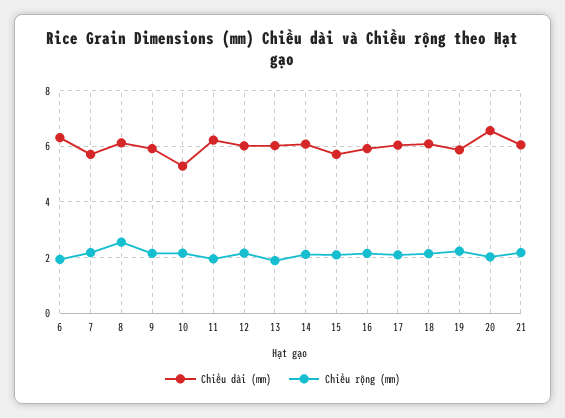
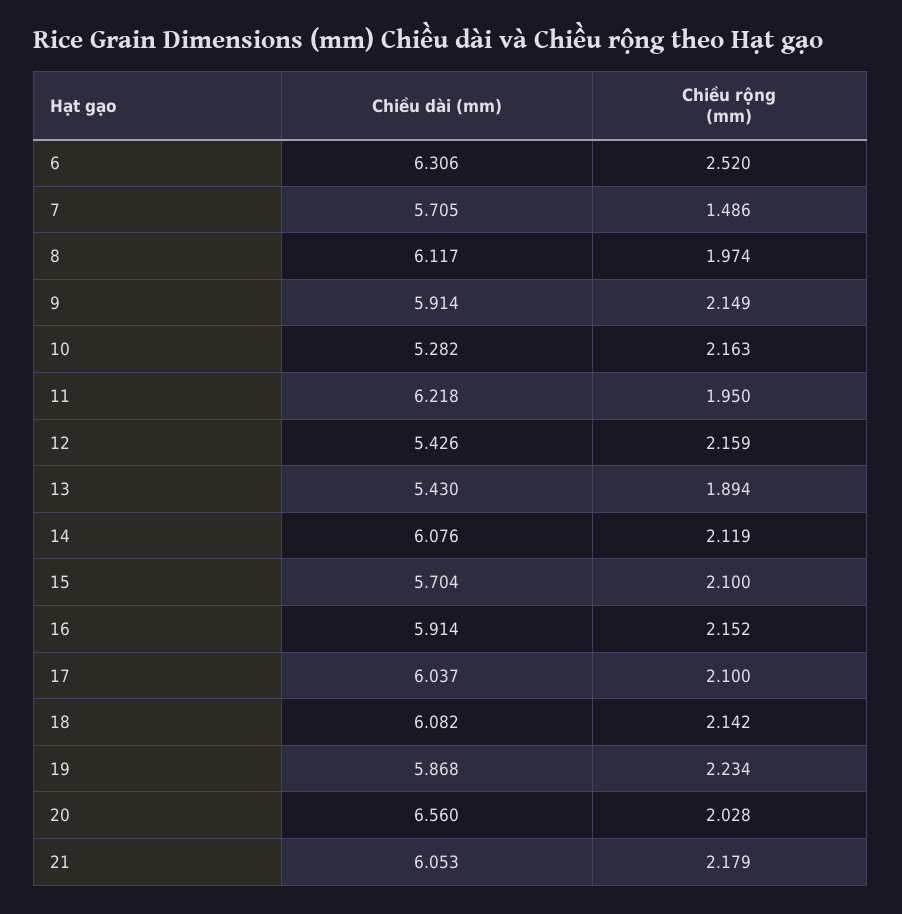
Chiều rộng (mm), 6: 2 -> 2.52
Chiều rộng (mm), 7: 2.25 -> 1.486
Chiều rộng (mm), 8: 2.5 -> 1.974
Chiều dài (mm), 12: 6 -> 5.426
Chiều dài (mm), 13: 6 -> 5.43

